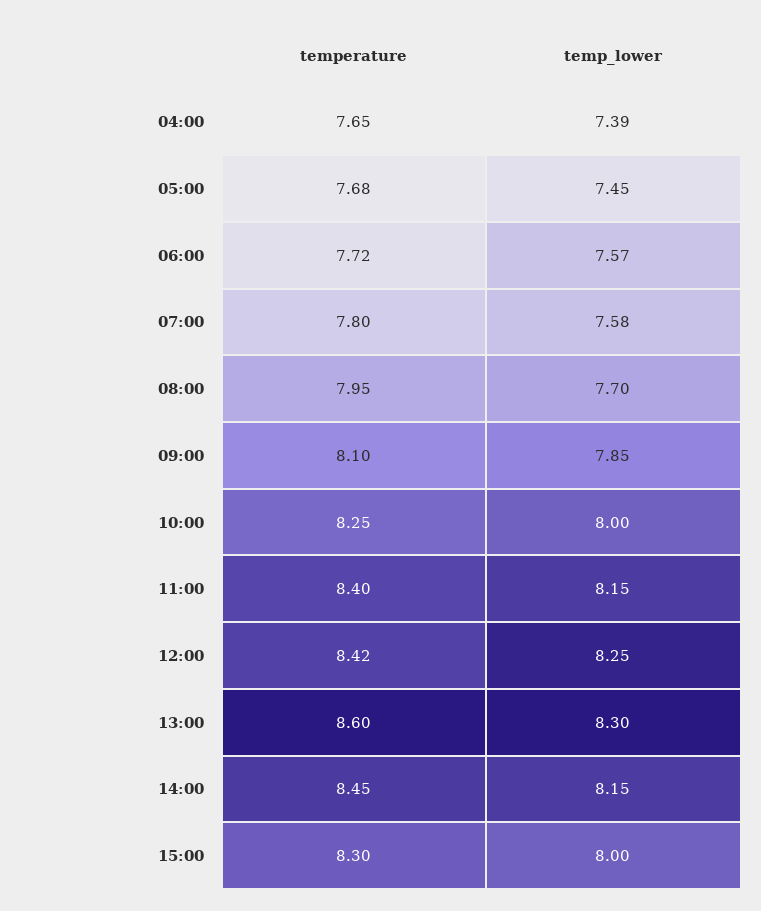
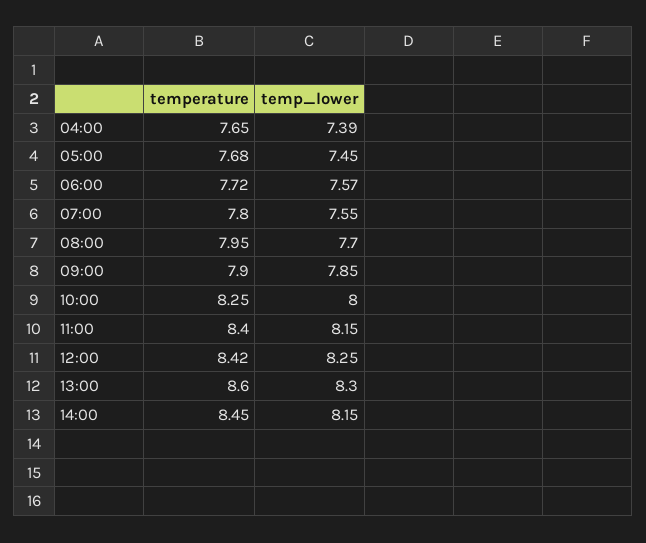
temp_lower, 07:00: 7.58 -> 7.55
temperature, 09:00: 8.1 -> 7.9
temperature, 15:00: 8.3 -> none
temp_lower, 15:00: 8 -> none

